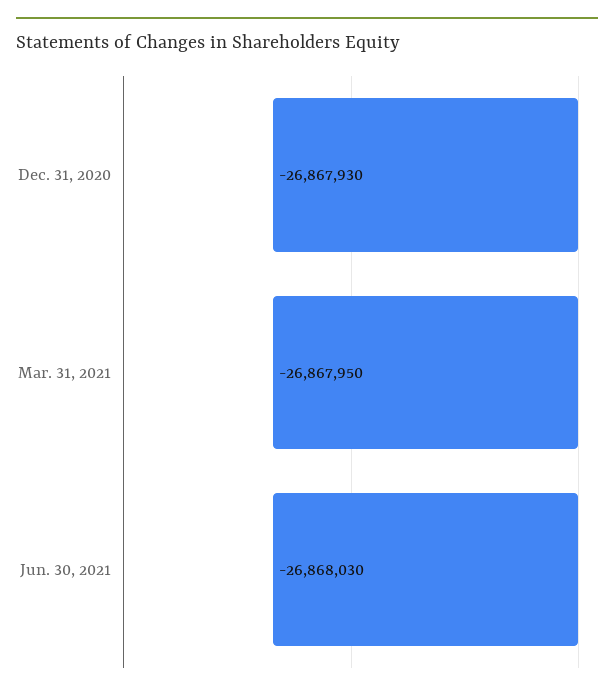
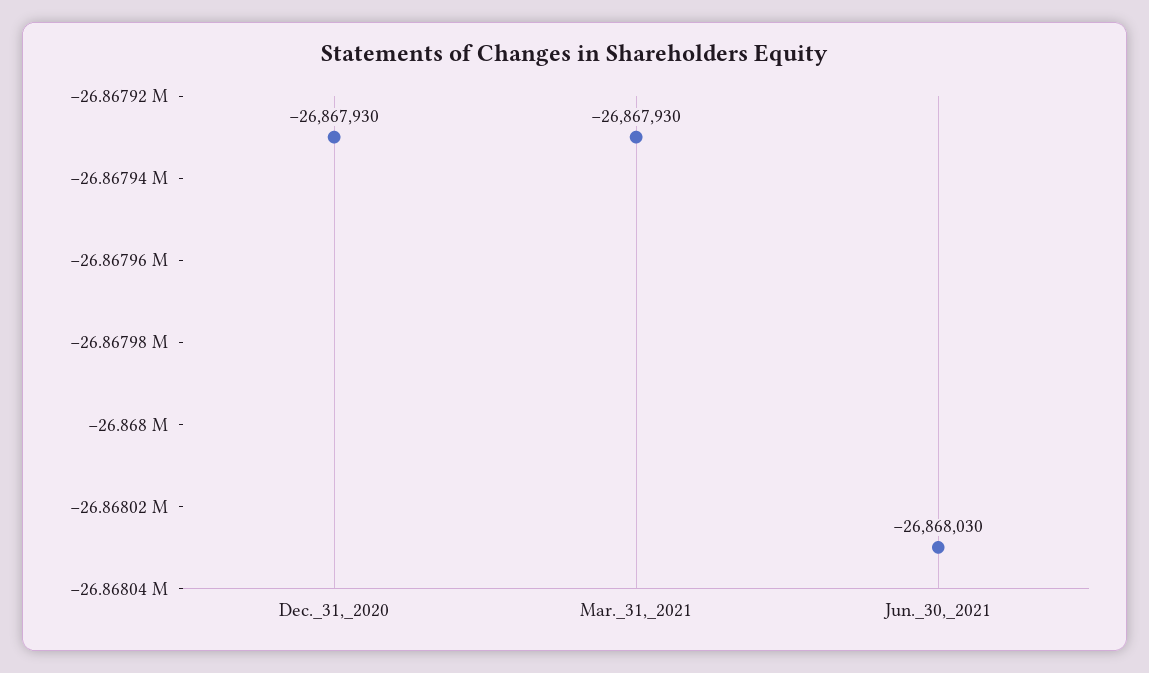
Mar. 31, 2021: -26867950 -> -26867930

